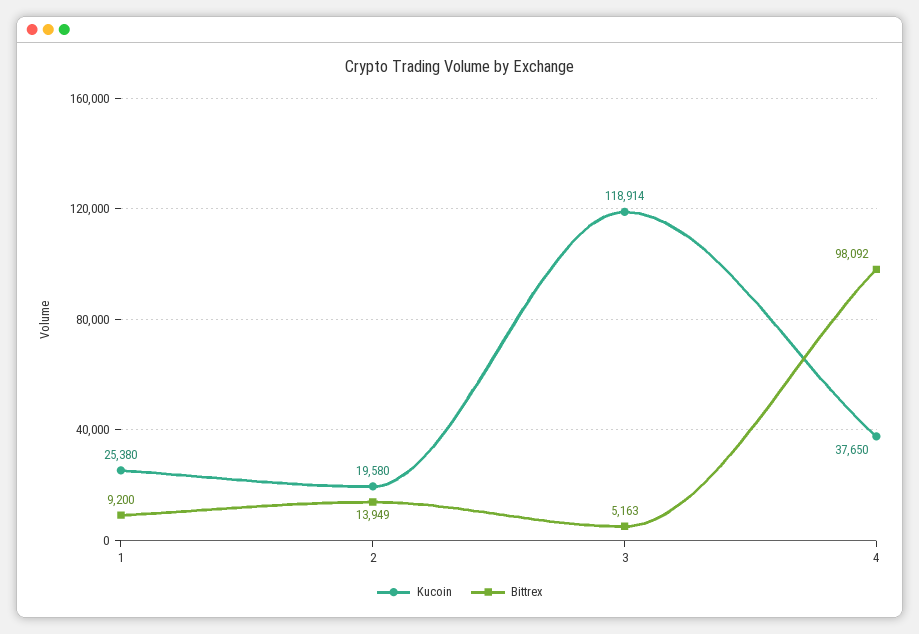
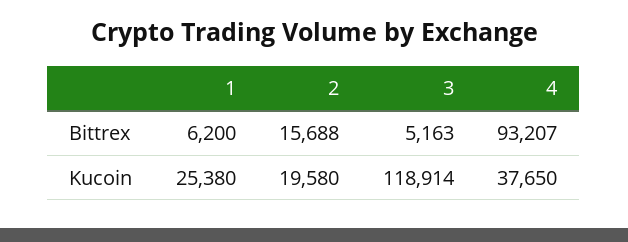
Bittrex, 1: 9200 -> 6200
Bittrex, 2: 13949 -> 15688
Bittrex, 4: 98092 -> 93207

